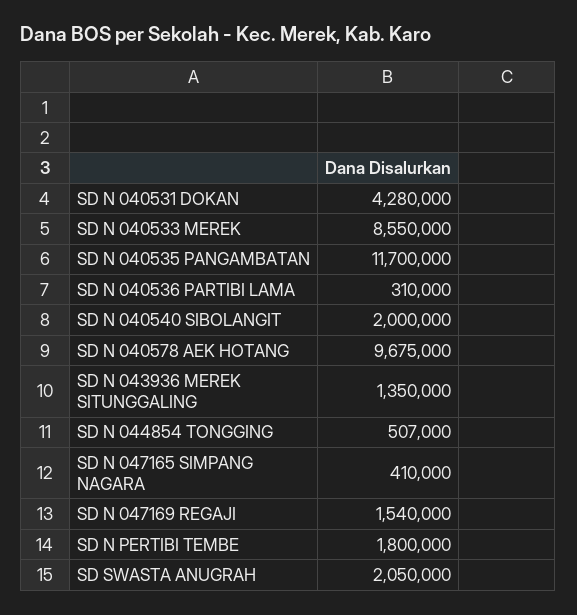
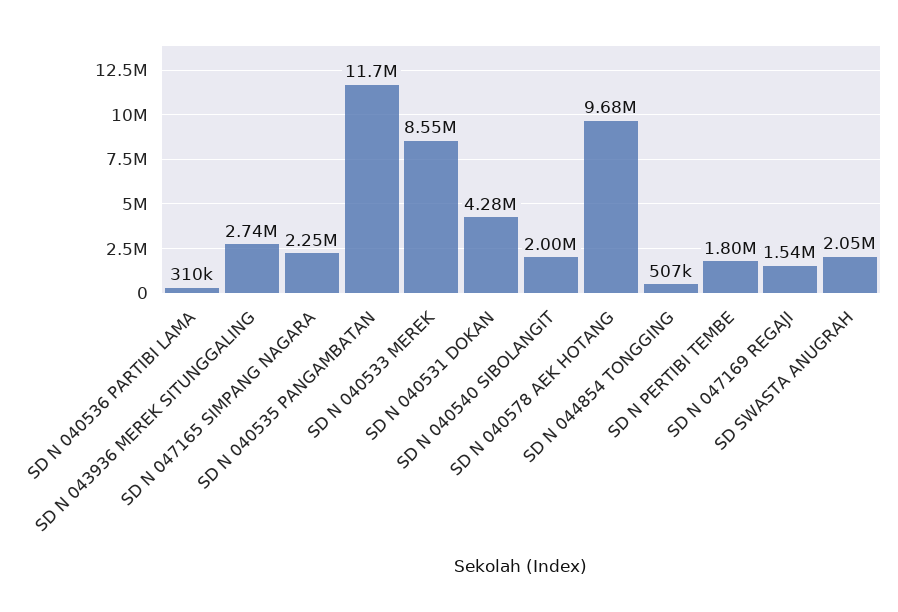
SD N 043936 MEREK SITUNGGALING: 1350000 -> 2740000
SD N 047165 SIMPANG NAGARA: 410000 -> 2250000

